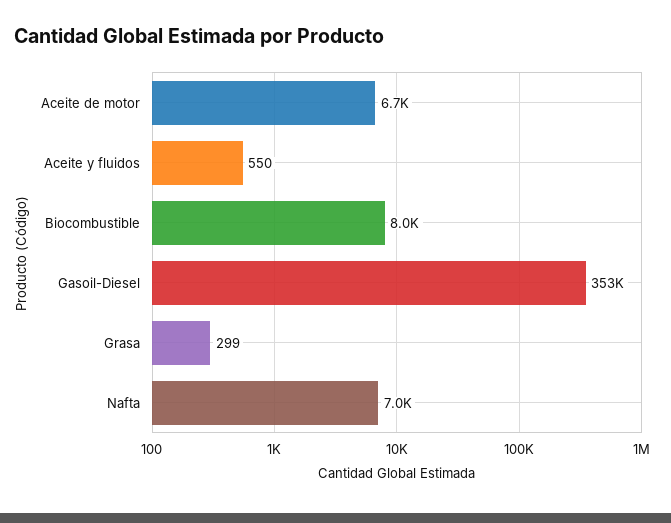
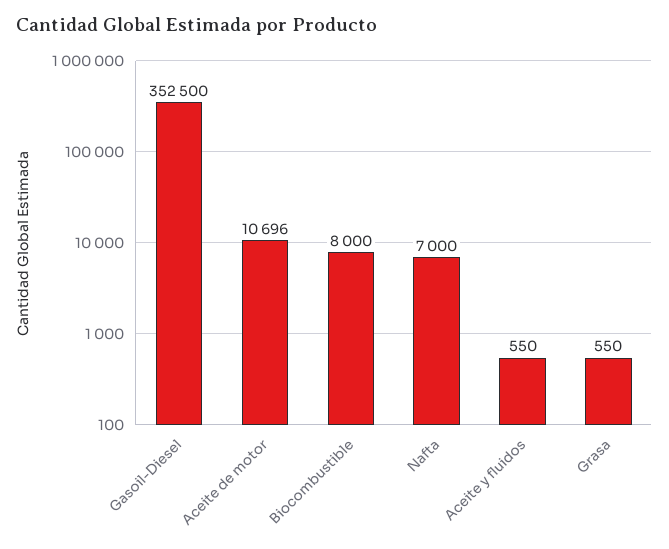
Aceite de motor: 6700 -> 10696
Grasa: 299 -> 550

